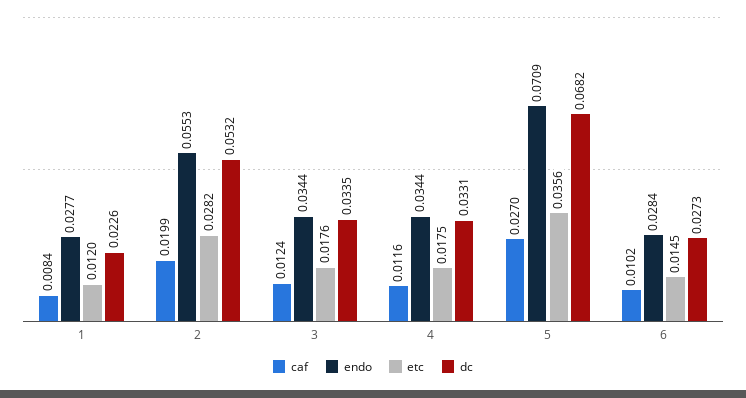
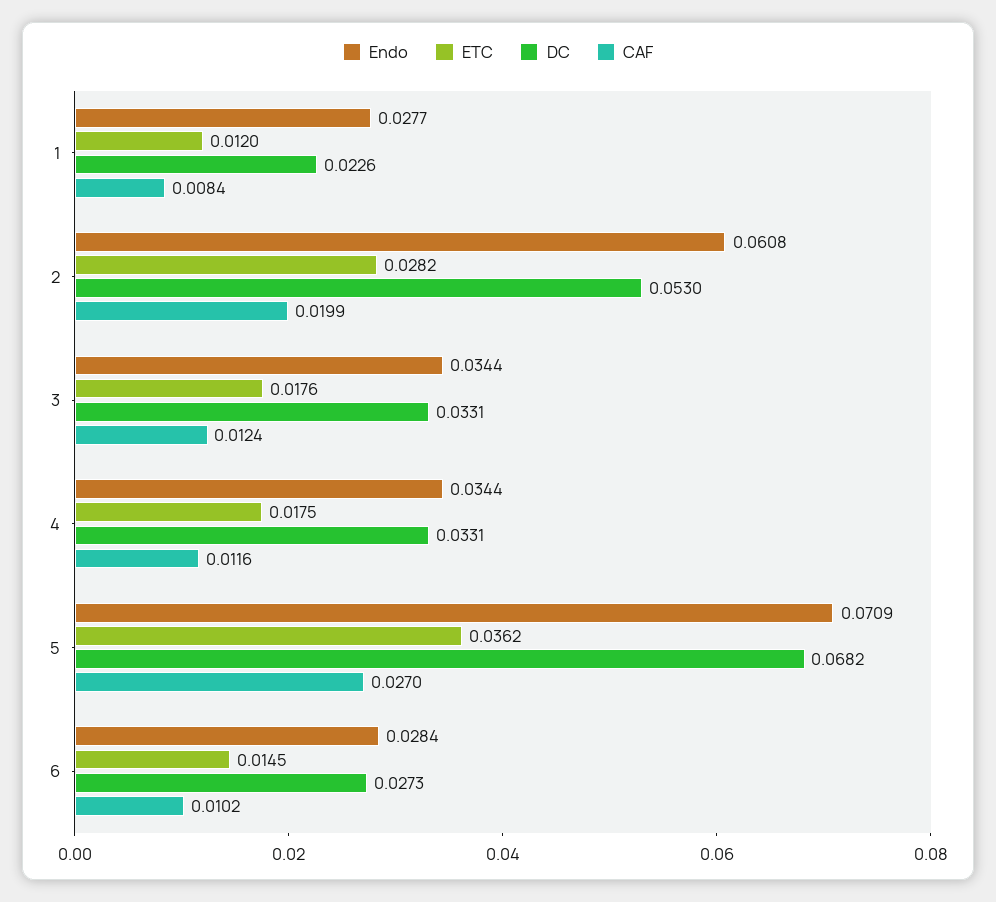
endo, 2: 0.0553 -> 0.0608
dc, 2: 0.0532 -> 0.053
dc, 3: 0.0335 -> 0.0331
etc, 5: 0.0356 -> 0.0362

